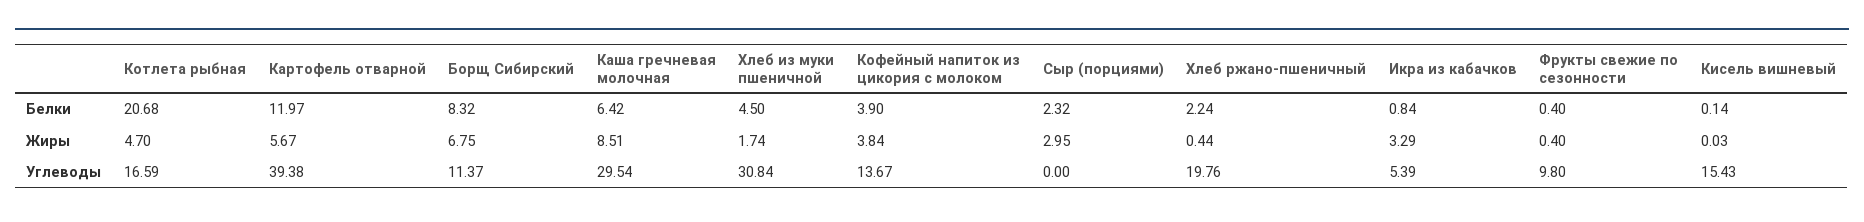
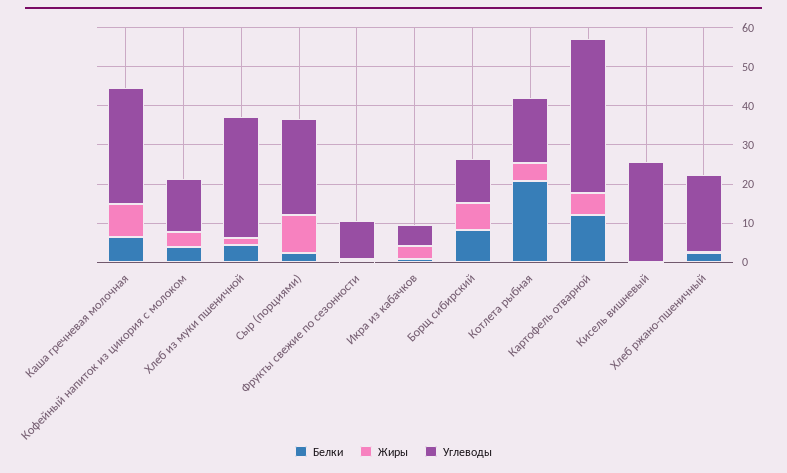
Жиры, Сыр (порциями): 2.95 -> 10
Углеводы, Сыр (порциями): 0 -> 25
Углеводы, Кисель вишневый: 15.43 -> 25

